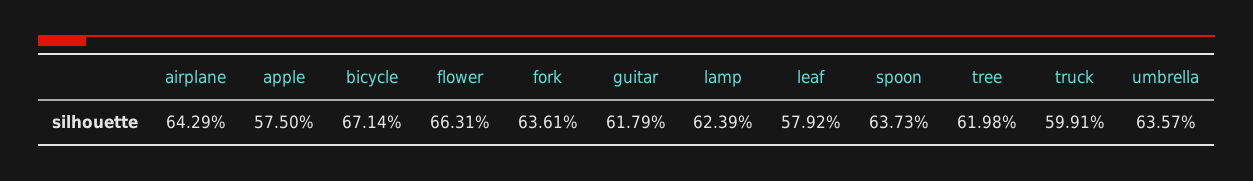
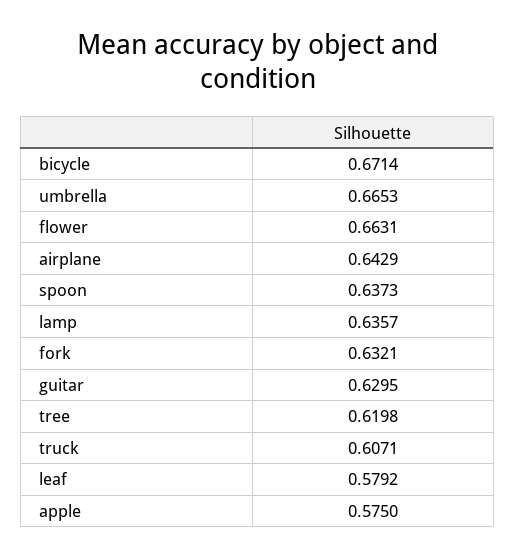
fork: 0.6361 -> 0.6321
guitar: 0.6179 -> 0.6295
lamp: 0.6239 -> 0.6357
truck: 0.5991 -> 0.6071
umbrella: 0.6357 -> 0.6653

